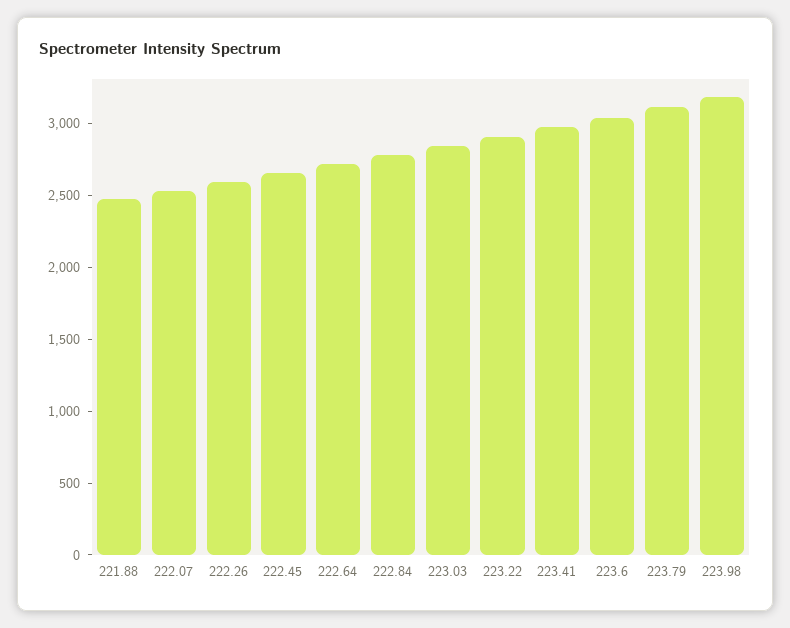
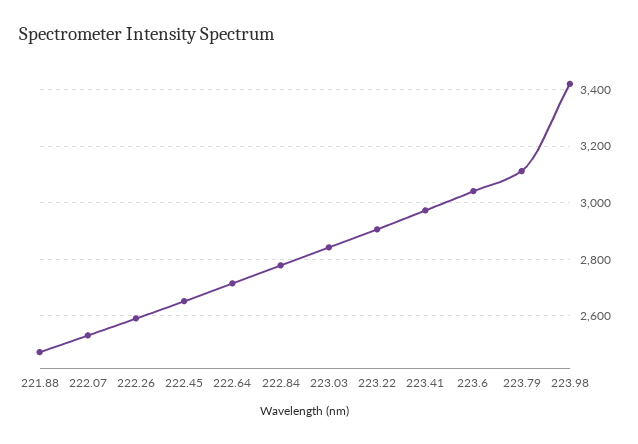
223.98: 3200 -> 3425

